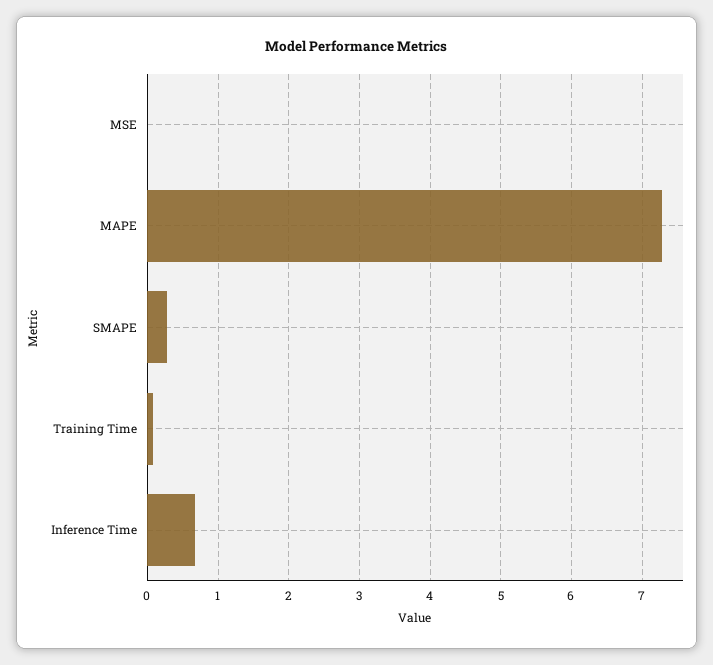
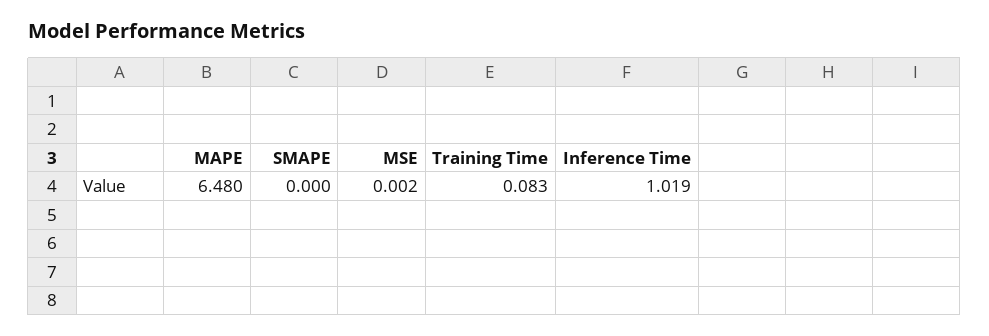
MAPE: 7.3 -> 6.48
SMAPE: 0.3 -> 0
Inference Time: 0.7 -> 1.019

